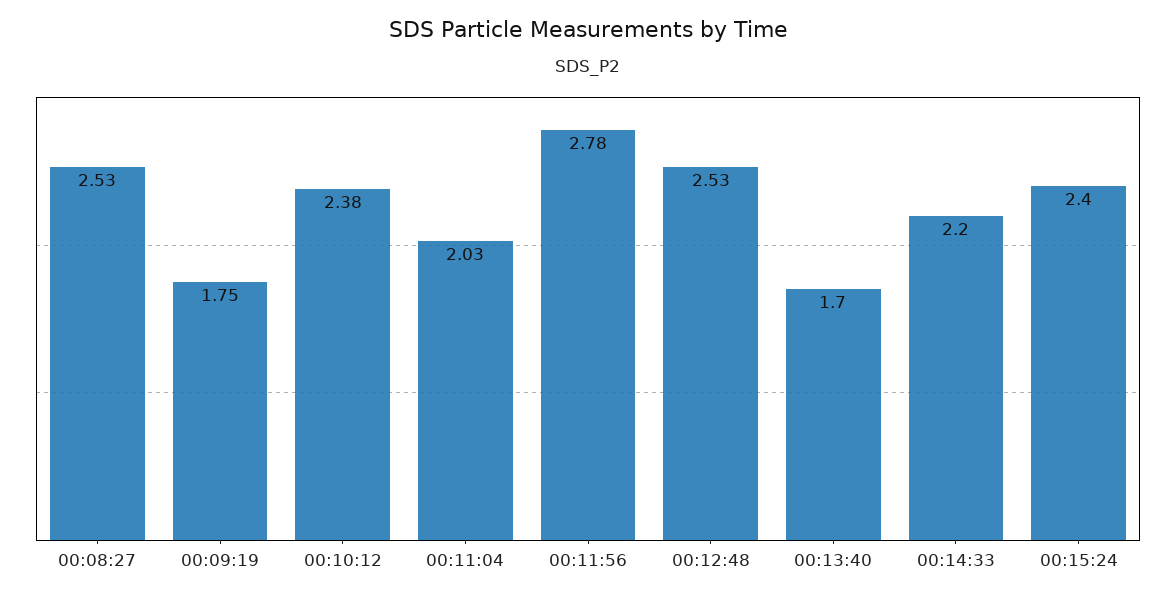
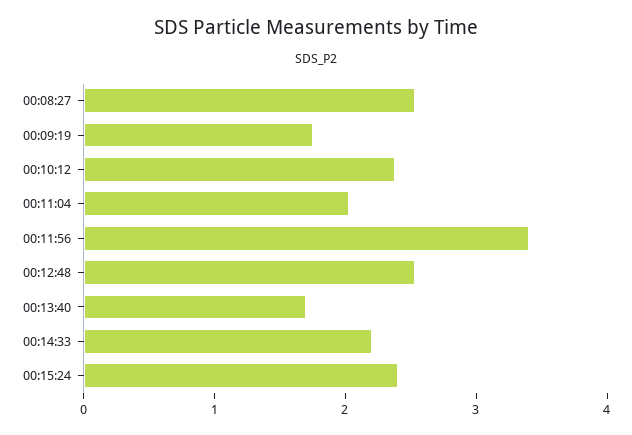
00:11:56: 2.78 -> 3.4

